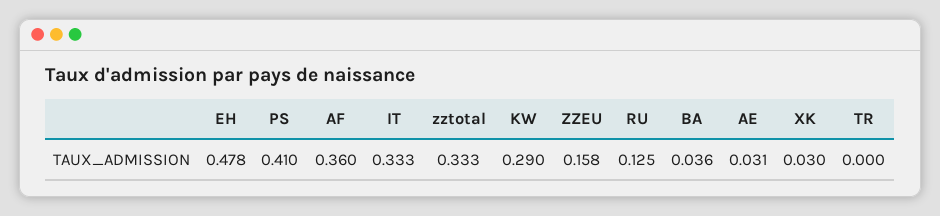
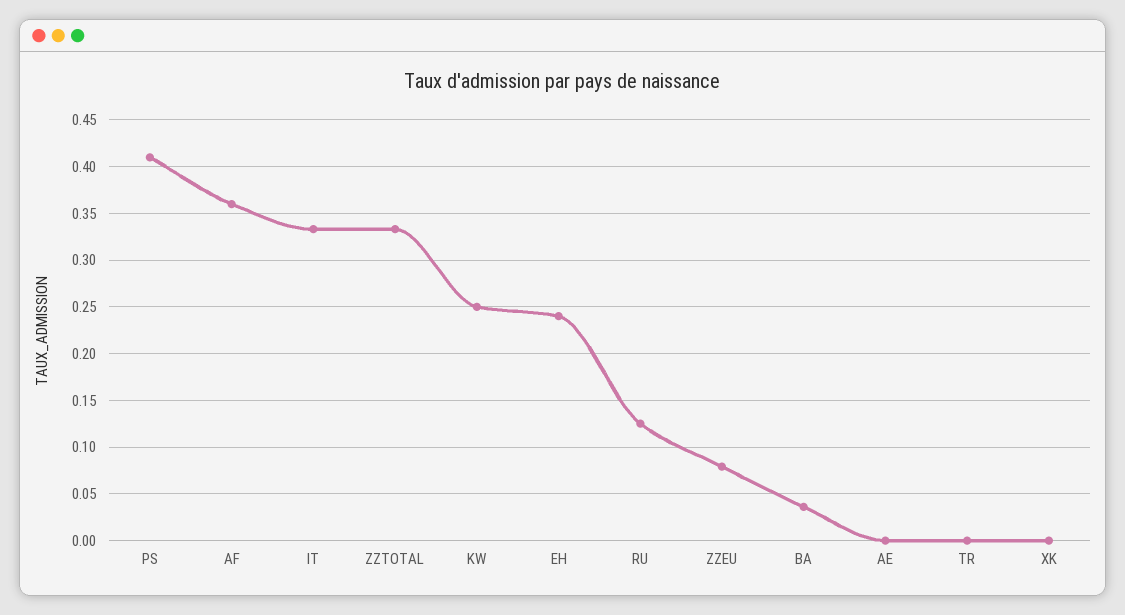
EH: 0.478 -> 0.24
KW: 0.29 -> 0.25
ZZEU: 0.158 -> 0.08
AE: 0.031 -> 0
XK: 0.03 -> 0

